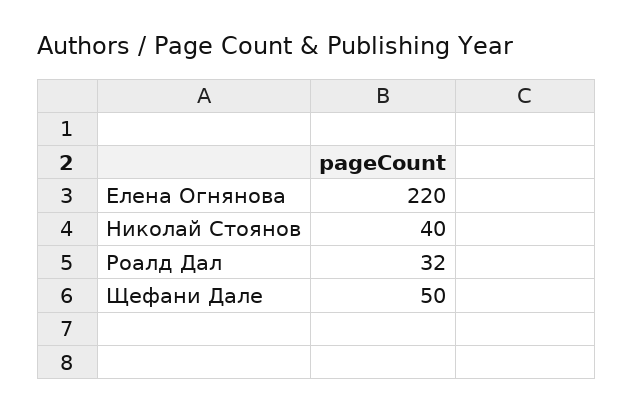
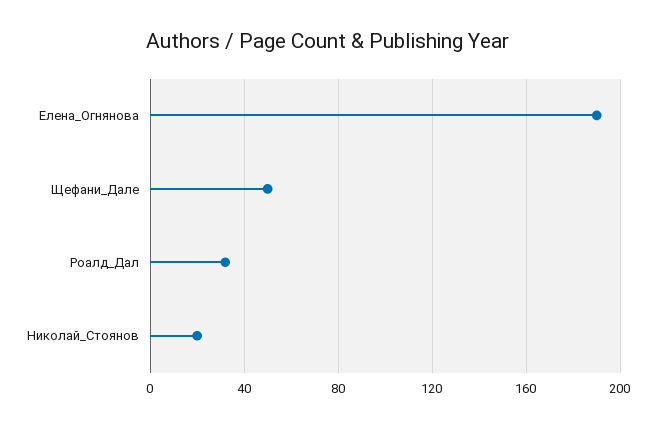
Елена Огнянова: 220 -> 190
Николай Стоянов: 40 -> 20

